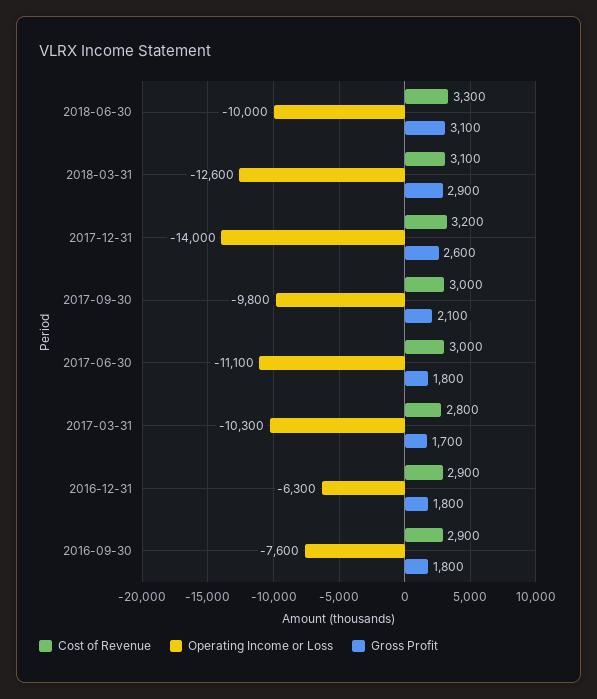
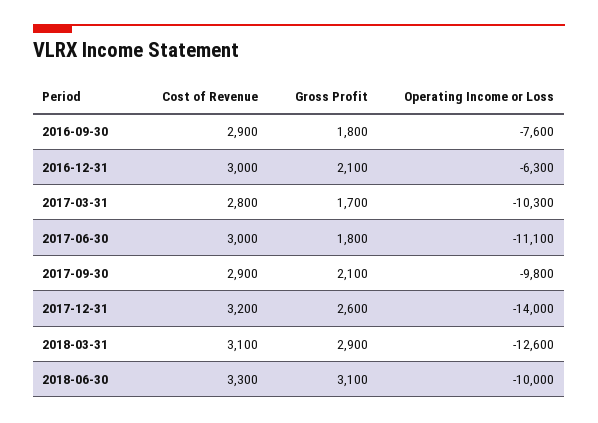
Cost of Revenue, 2017-09-30: 3000 -> 2900
Cost of Revenue, 2016-12-31: 2900 -> 3000
Gross Profit, 2016-12-31: 1800 -> 2100

